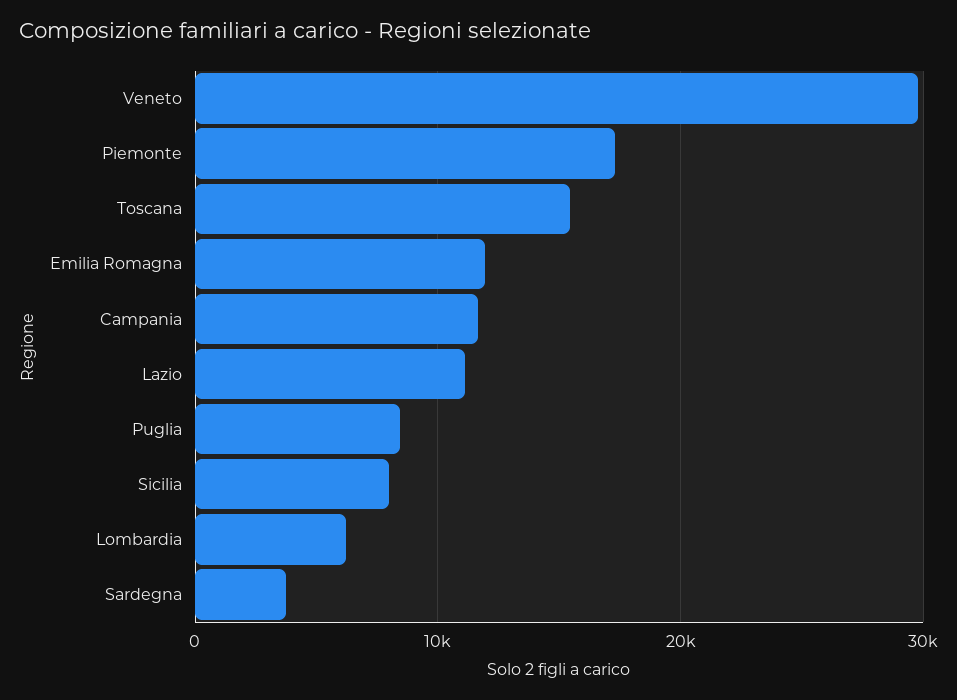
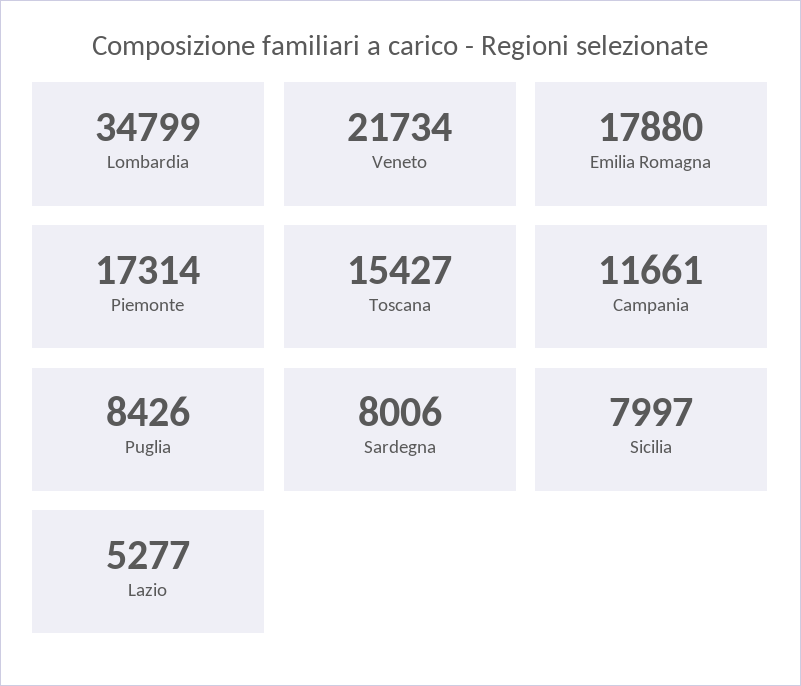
Veneto: 30000 -> 21734
Emilia Romagna: 12000 -> 17880
Lazio: 11000 -> 5277
Lombardia: 6000 -> 34799
Sardegna: 4000 -> 8006

